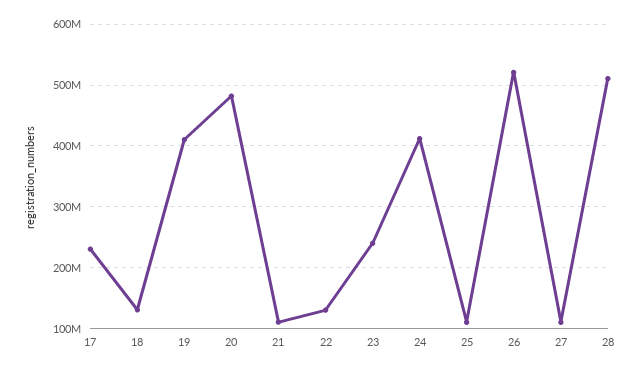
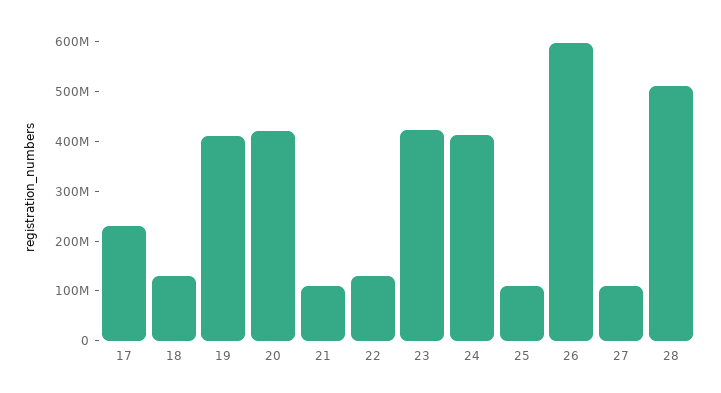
20: 480000000 -> 420000000
23: 240000000 -> 420000000
26: 520000000 -> 600000000

